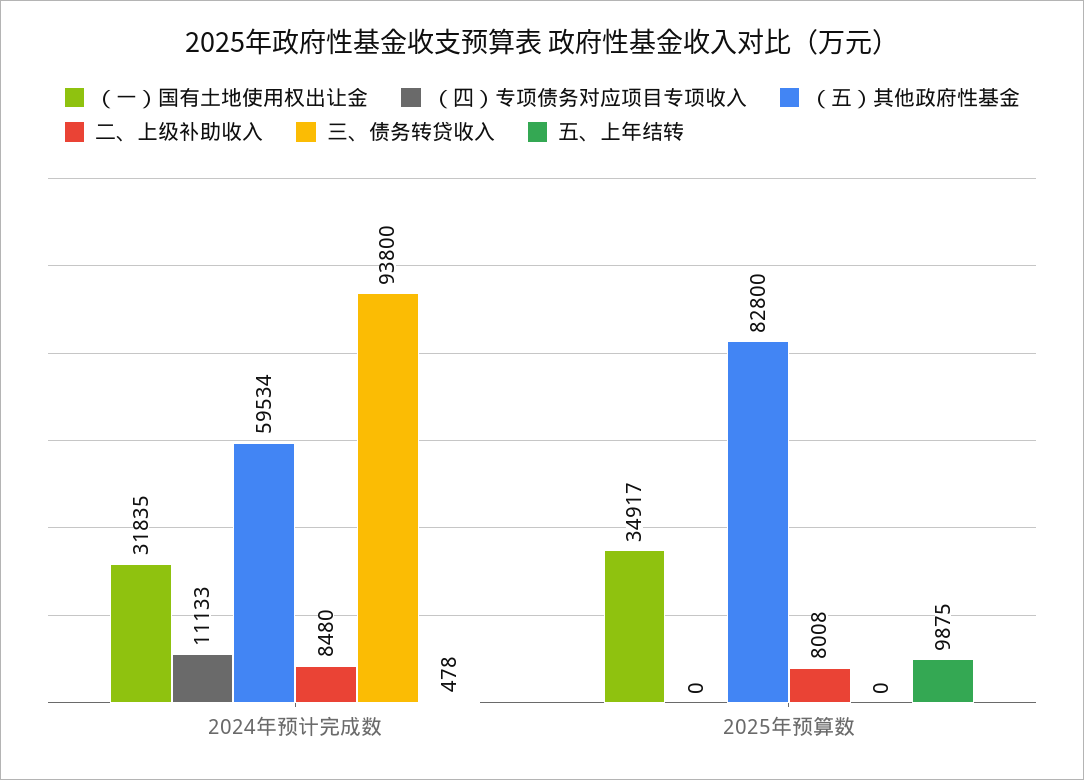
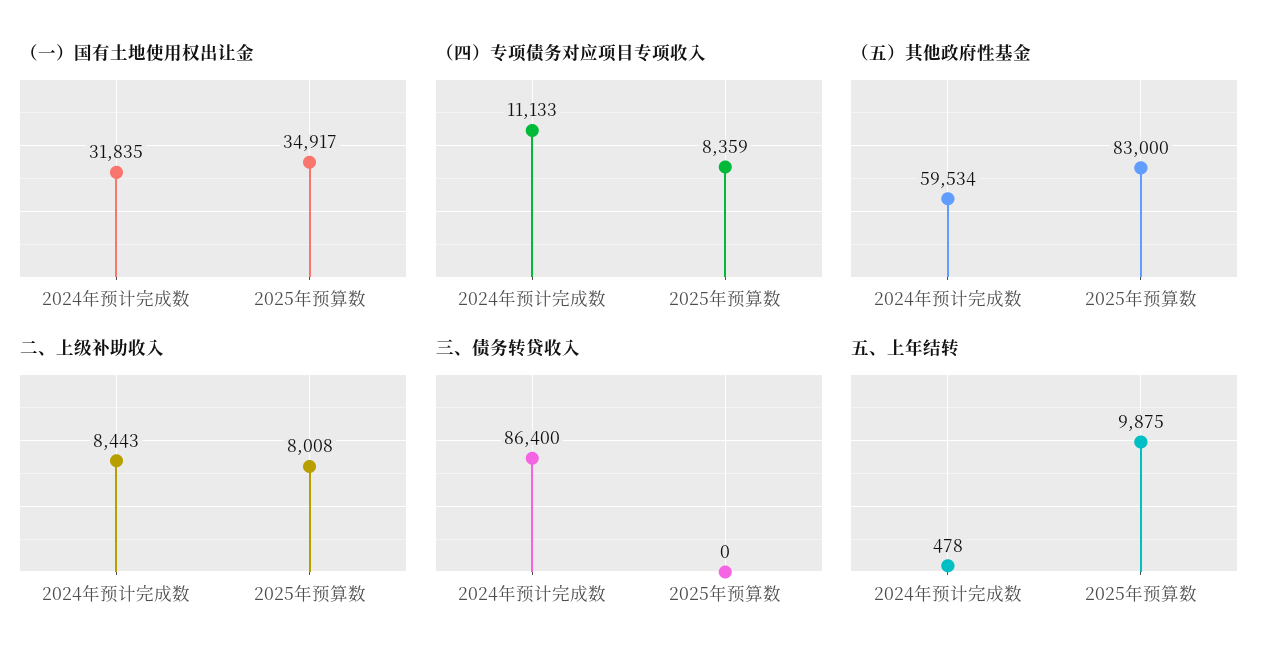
二、上级补助收入, 2024年预计完成数: 8480 -> 8443
三、债务转贷收入, 2024年预计完成数: 93800 -> 86400
（四）专项债务对应项目专项收入, 2025年预算数: 0 -> 8359
（五）其他政府性基金, 2025年预算数: 82800 -> 83000

